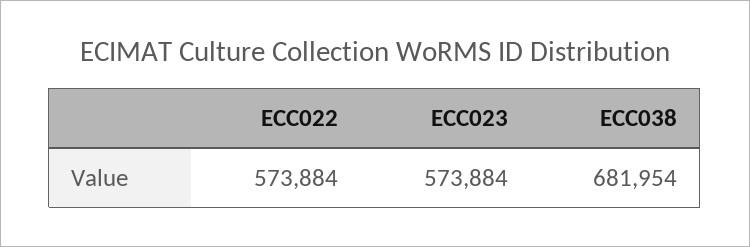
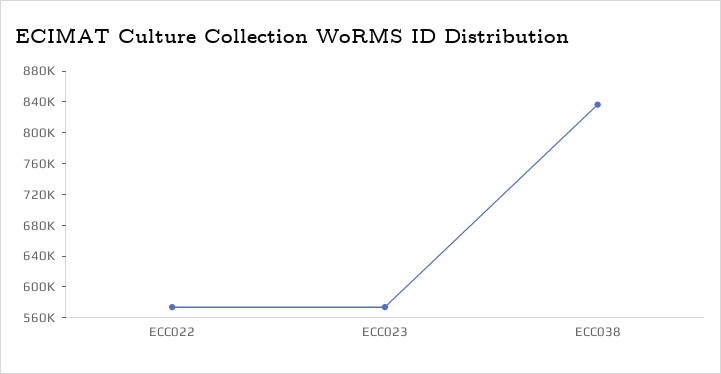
ECC038: 681954 -> 840000

